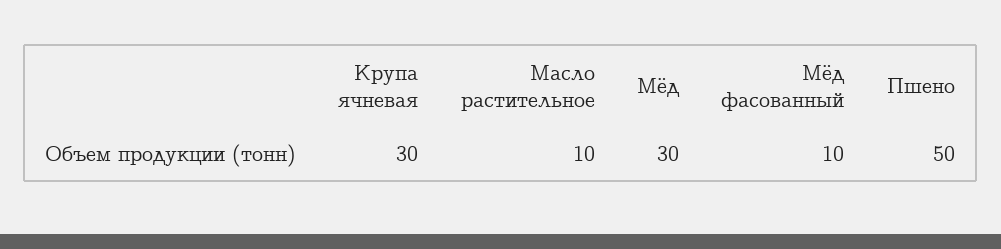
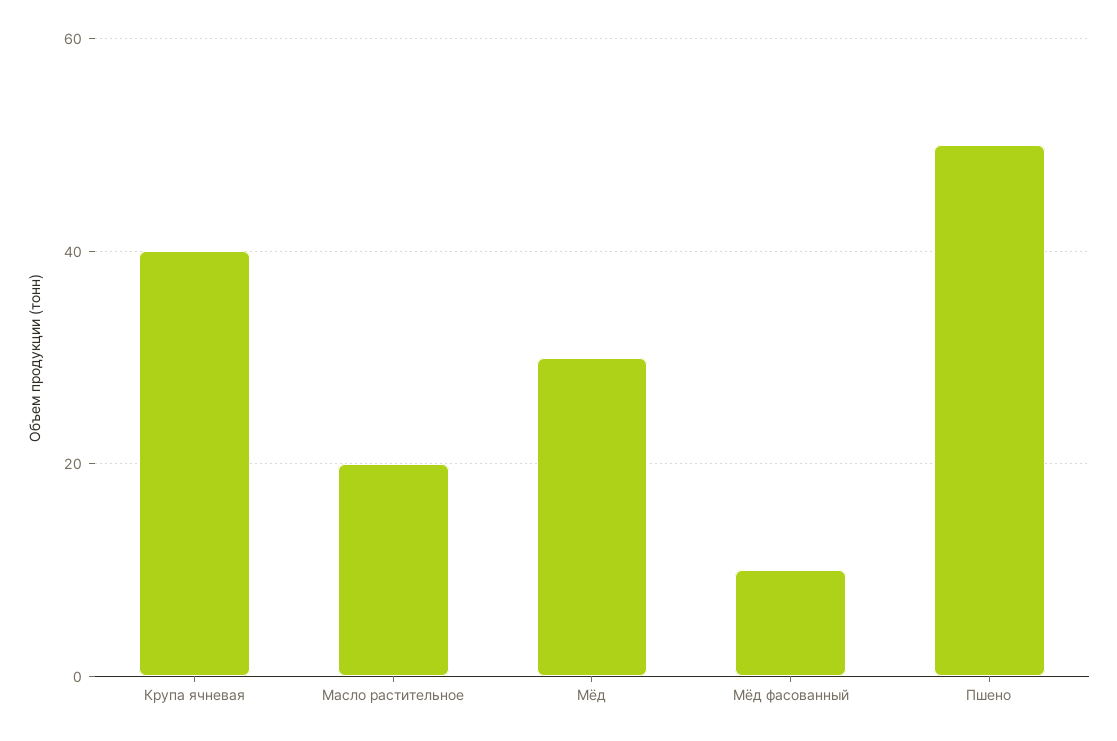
Крупа ячневая: 30 -> 40
Масло растительное: 10 -> 20

